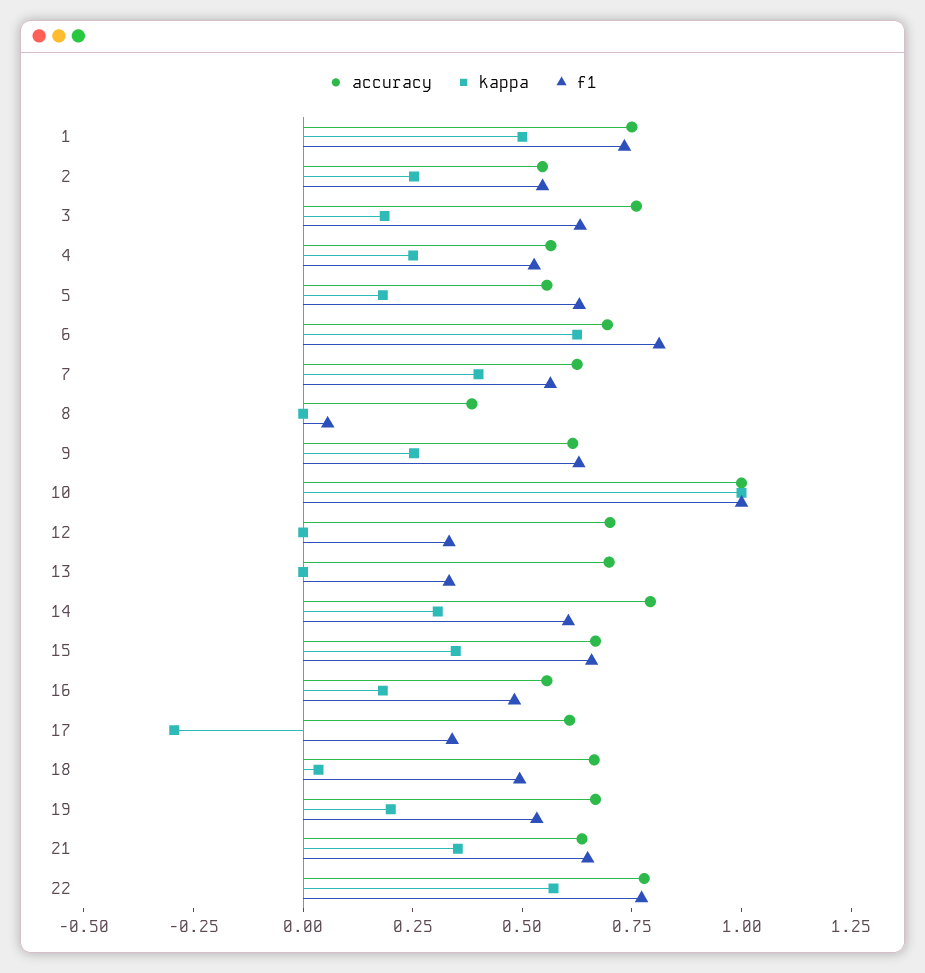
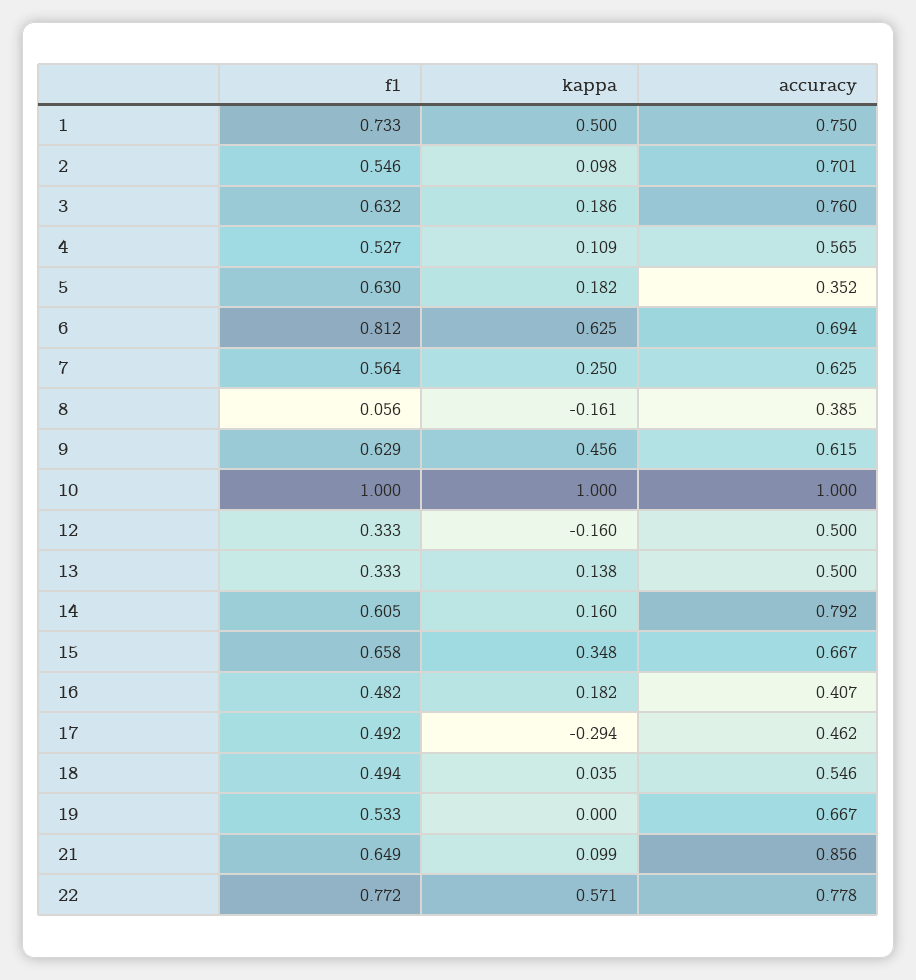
accuracy, 2: 0.55 -> 0.701
kappa, 2: 0.25 -> 0.098
kappa, 4: 0.25 -> 0.109
accuracy, 5: 0.55 -> 0.352
kappa, 7: 0.4 -> 0.25
kappa, 8: 0 -> -0.161
kappa, 9: 0.25 -> 0.456
accuracy, 12: 0.7 -> 0.5
kappa, 12: 0 -> -0.16
accuracy, 13: 0.7 -> 0.5
kappa, 13: 0 -> 0.138
kappa, 14: 0.3 -> 0.16
accuracy, 16: 0.55 -> 0.407
accuracy, 17: 0.6 -> 0.462
f1, 17: 0.35 -> 0.492
accuracy, 18: 0.65 -> 0.546
kappa, 19: 0.2 -> 0
accuracy, 21: 0.65 -> 0.856
kappa, 21: 0.35 -> 0.099

